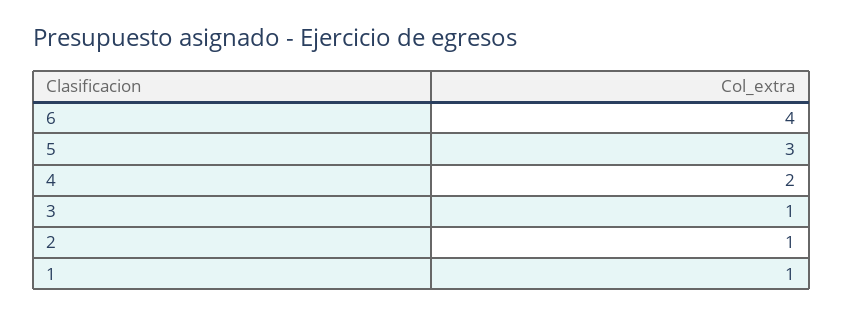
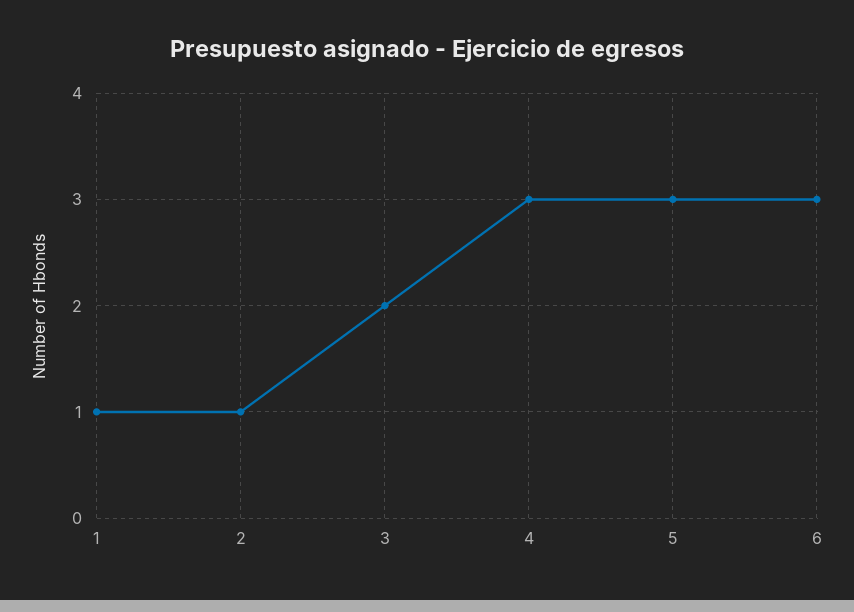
6: 4 -> 3
4: 2 -> 3
3: 1 -> 2

